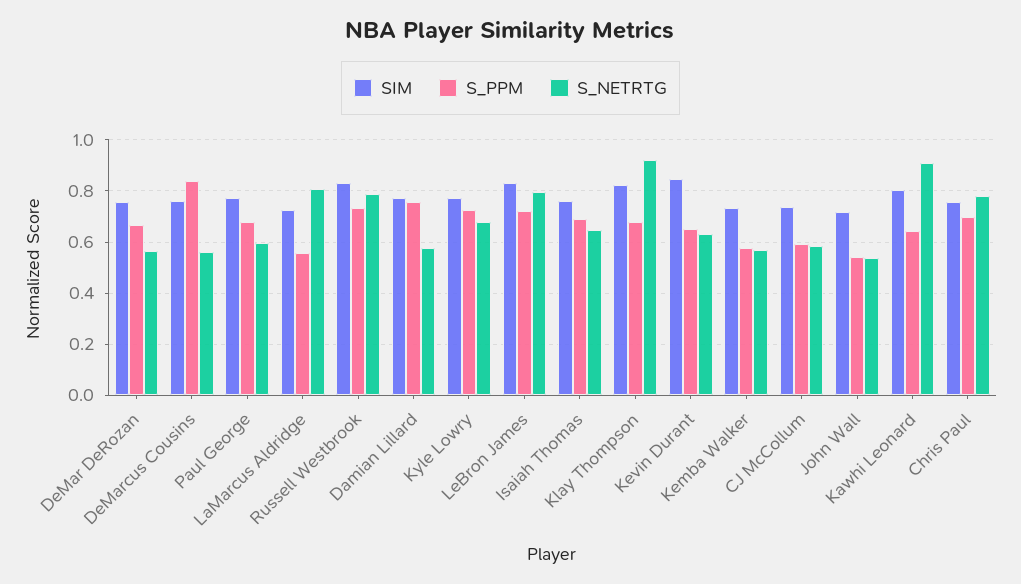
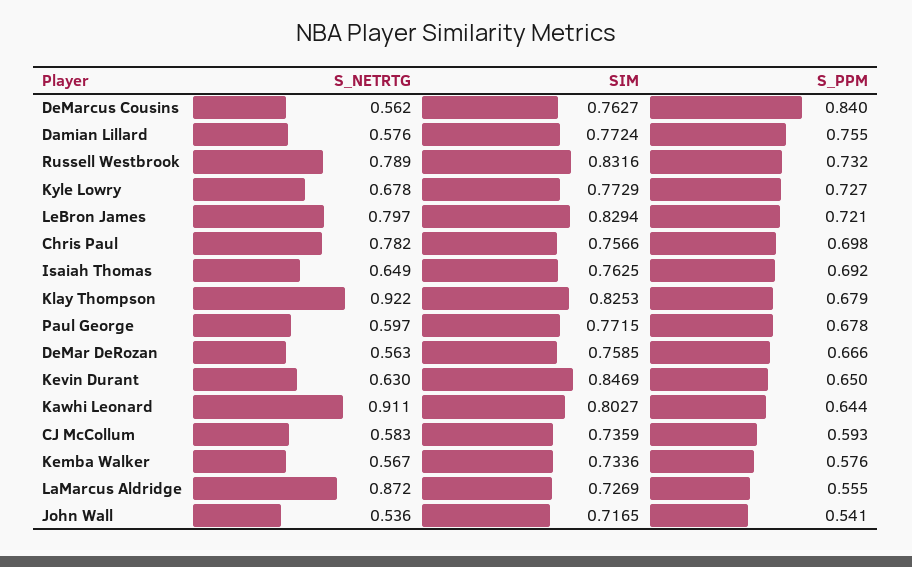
S_NETRTG, LaMarcus Aldridge: 0.8 -> 0.872

